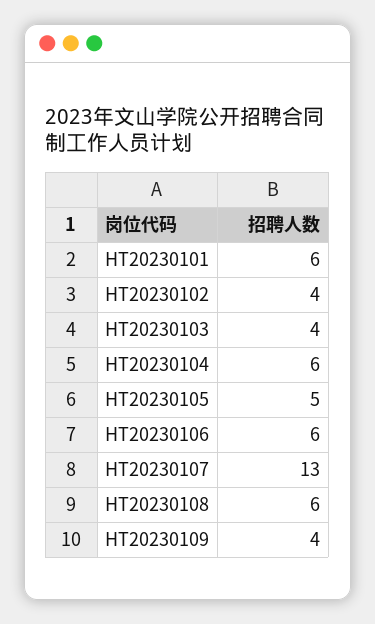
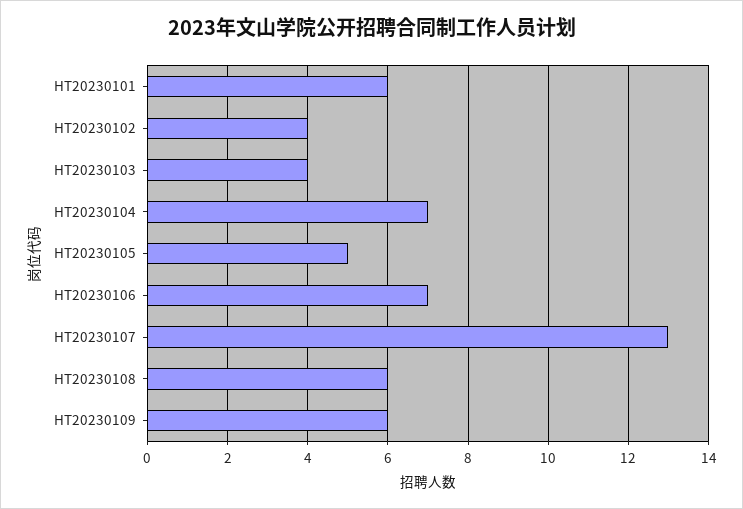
HT20230104: 6 -> 7
HT20230106: 6 -> 7
HT20230109: 4 -> 6

